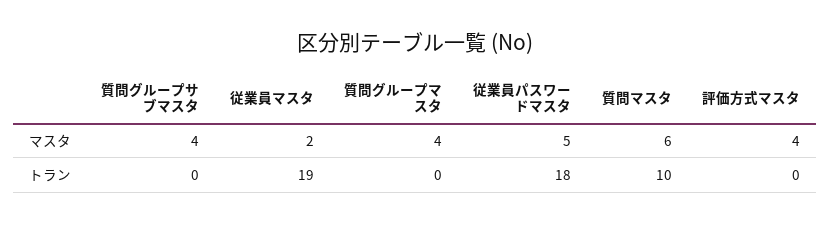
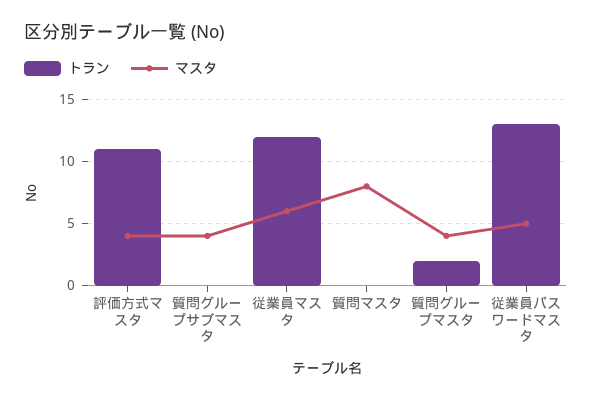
マスタ, 従業員マスタ: 2 -> 6
マスタ, 質問マスタ: 6 -> 8
トラン, 従業員マスタ: 19 -> 12
トラン, 質問グループマスタ: 0 -> 2
トラン, 従業員パスワードマスタ: 18 -> 13
トラン, 質問マスタ: 10 -> 0
トラン, 評価方式マスタ: 0 -> 11

